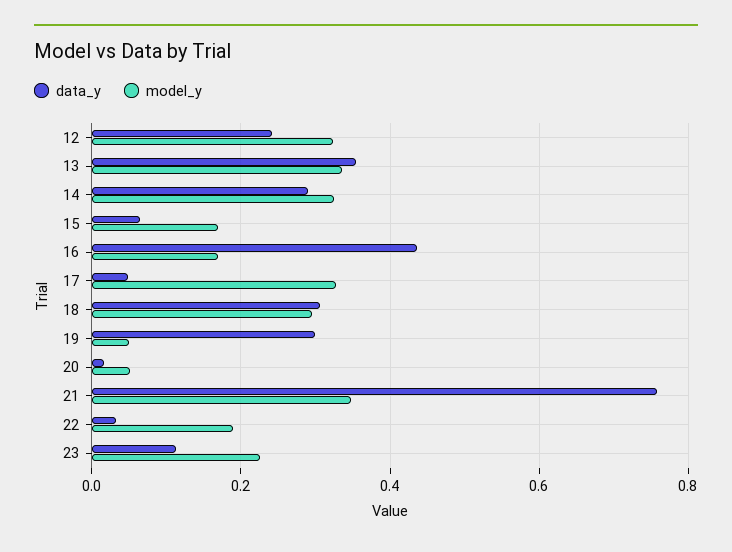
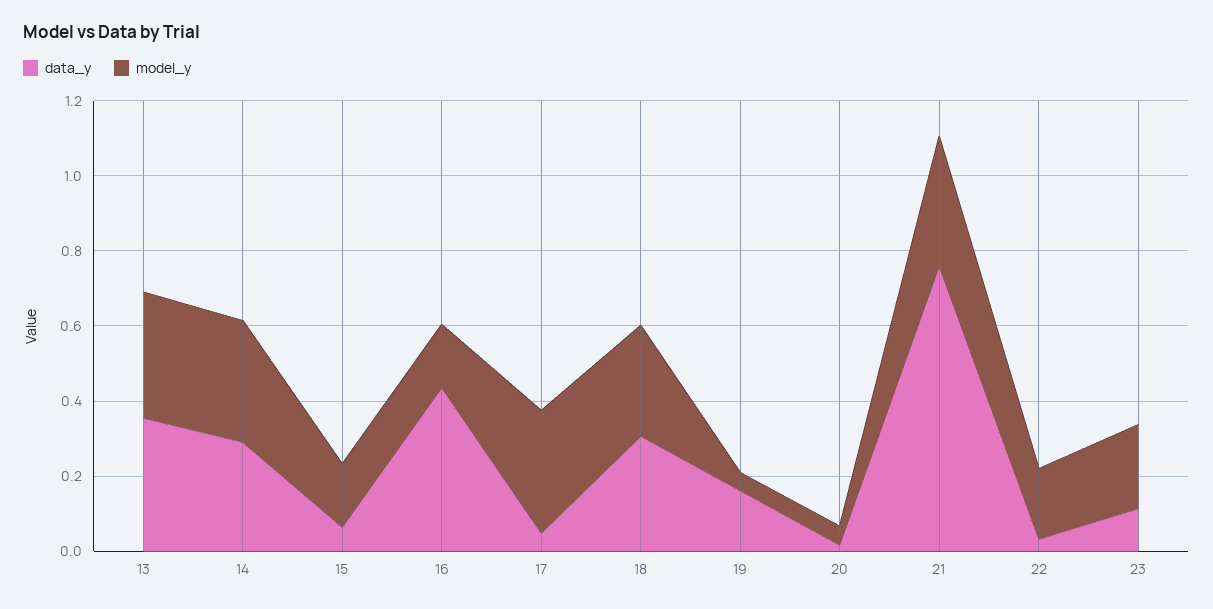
data_y, 12: 0.24 -> none
model_y, 12: 0.32 -> none
data_y, 19: 0.3 -> 0.15

